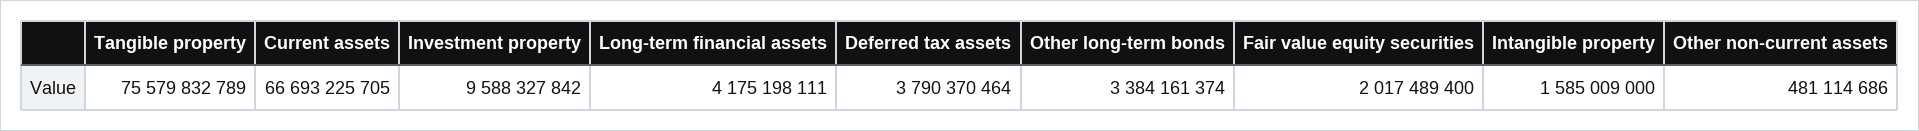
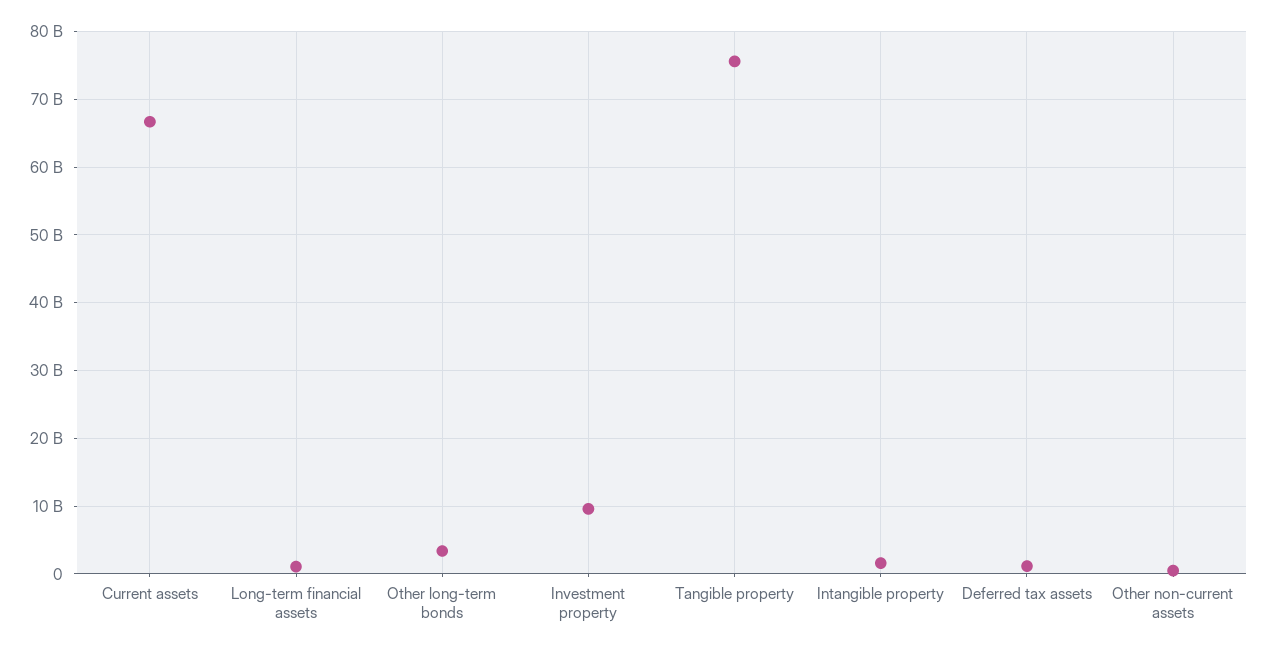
Long-term financial assets: 4175198111 -> 1000000000
Deferred tax assets: 3790370464 -> 1000000000
Fair value equity securities: 2017489400 -> none

